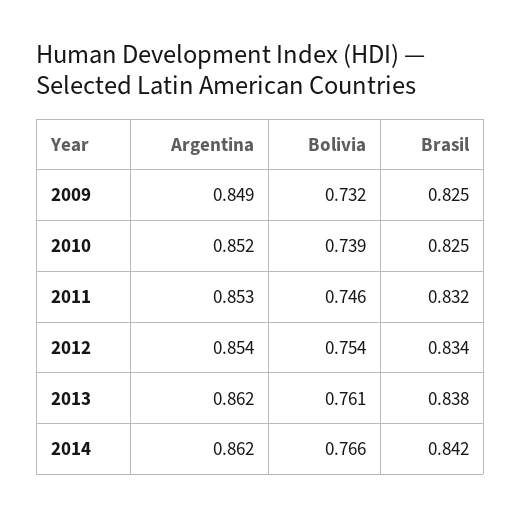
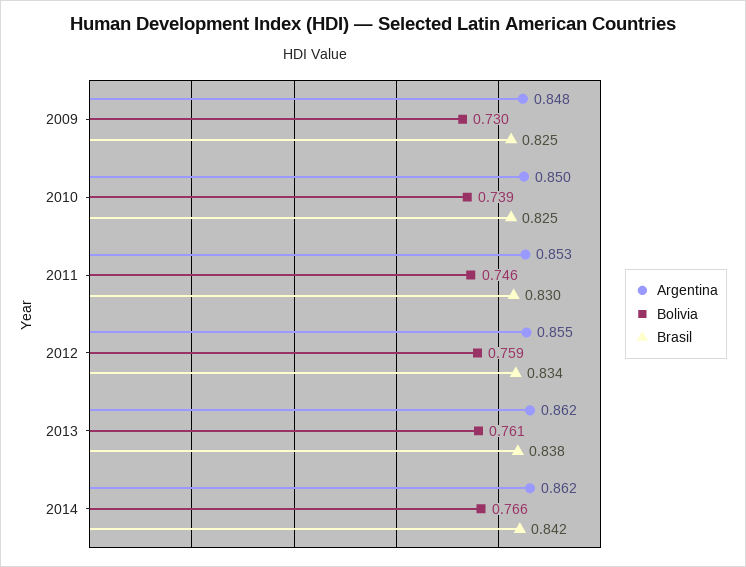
Argentina, 2009: 0.849 -> 0.848
Bolivia, 2009: 0.732 -> 0.73
Argentina, 2010: 0.852 -> 0.85
Brasil, 2011: 0.832 -> 0.83
Argentina, 2012: 0.854 -> 0.855
Bolivia, 2012: 0.754 -> 0.759

